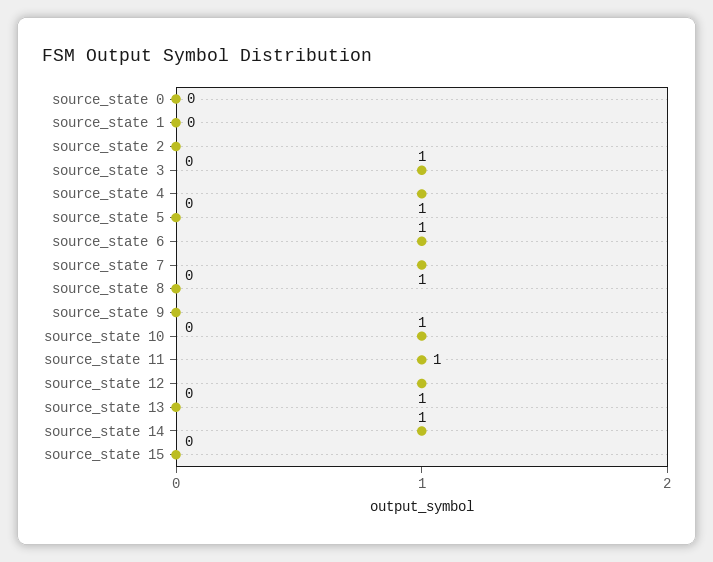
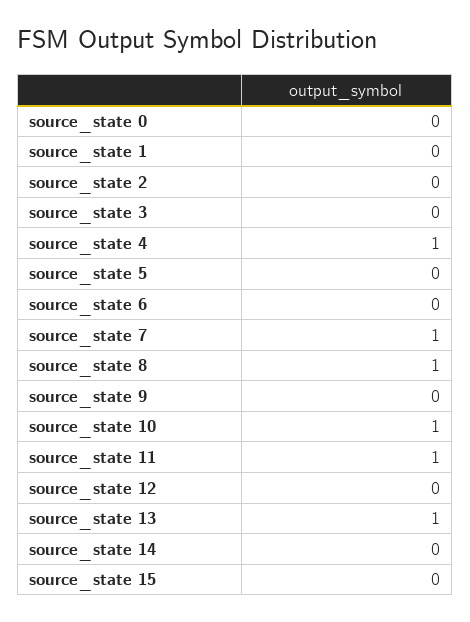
source_state 3: 1 -> 0
source_state 6: 1 -> 0
source_state 8: 0 -> 1
source_state 12: 1 -> 0
source_state 13: 0 -> 1
source_state 14: 1 -> 0

